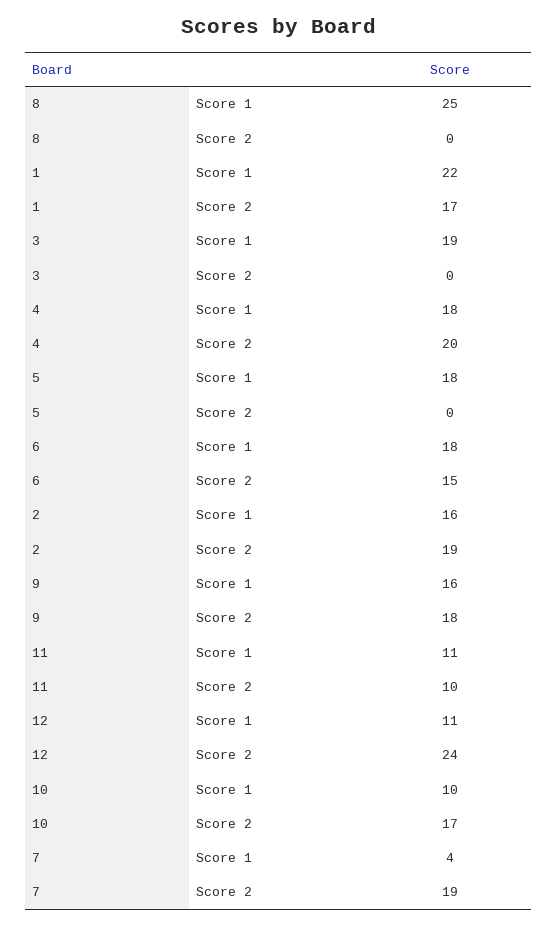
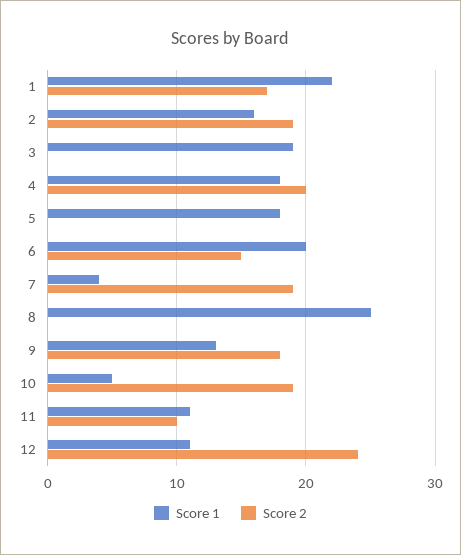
Score 1, 6: 18 -> 20
Score 1, 9: 16 -> 13
Score 1, 10: 10 -> 5
Score 2, 10: 17 -> 19

